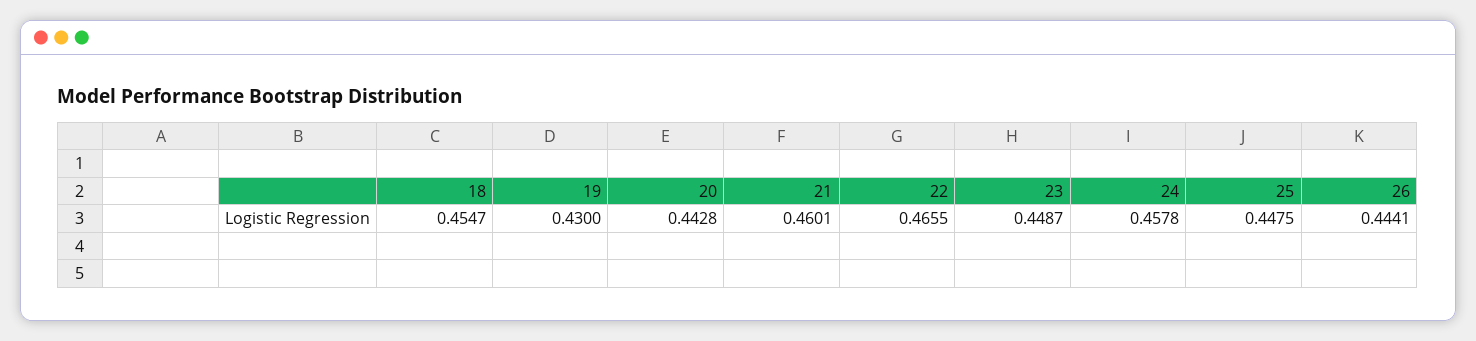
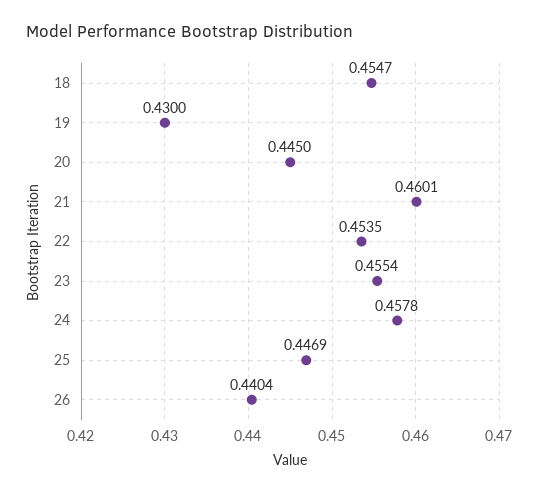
20: 0.4428 -> 0.445
22: 0.4655 -> 0.4535
23: 0.4487 -> 0.4554
25: 0.4475 -> 0.4469
26: 0.4441 -> 0.4404

